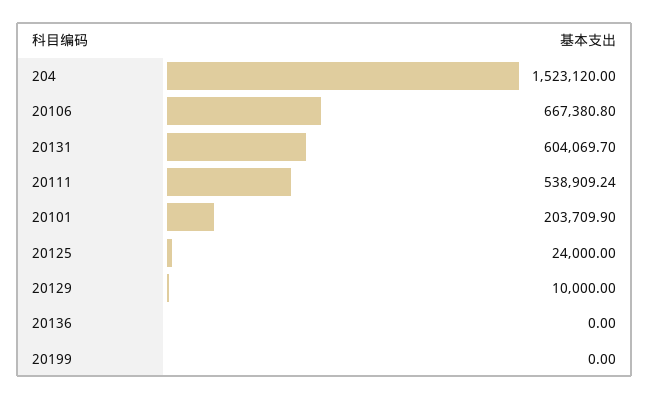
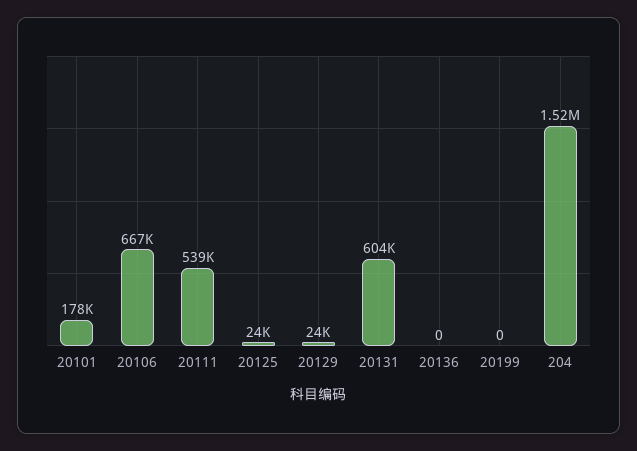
20101: 203709.9 -> 178000
20129: 10000 -> 24000

